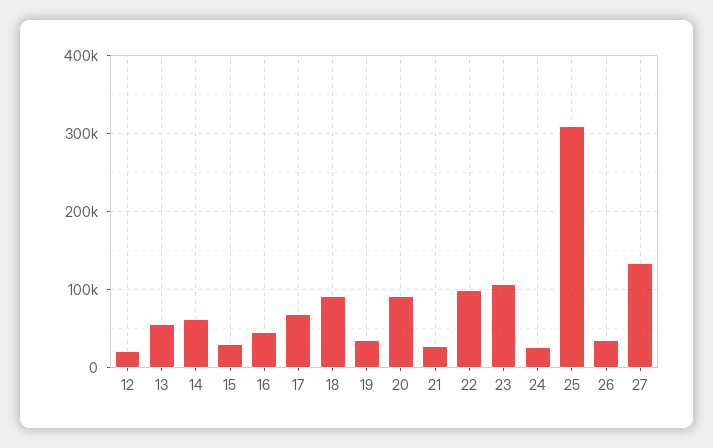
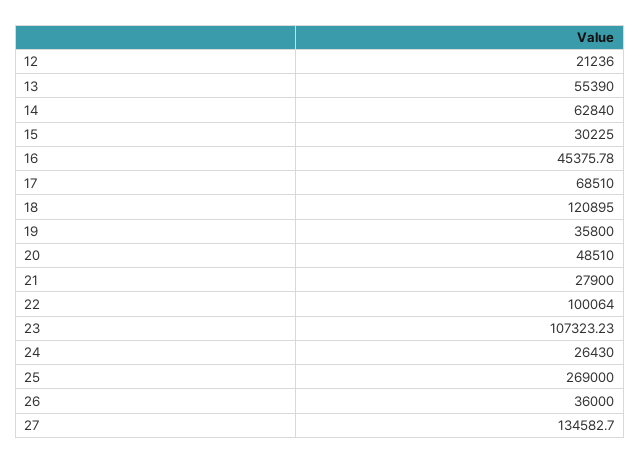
18: 90000 -> 120895
20: 90000 -> 48510
25: 310000 -> 269000

